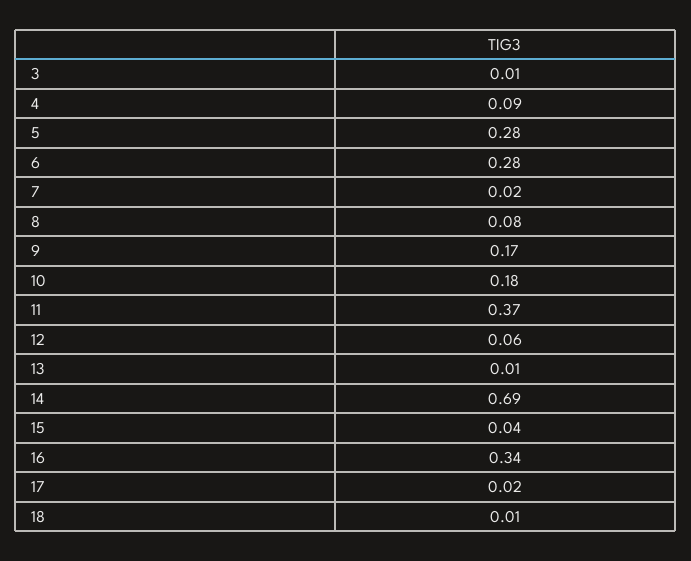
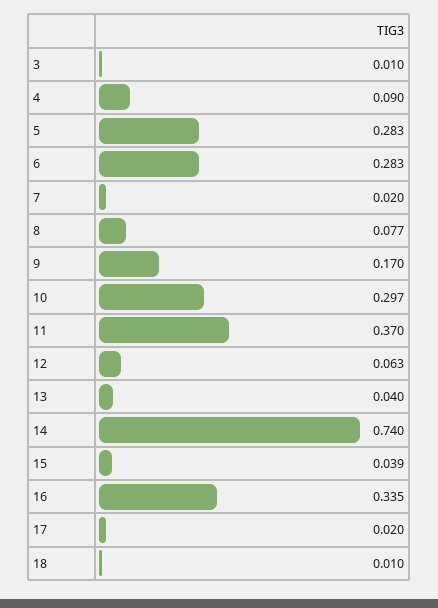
10: 0.18 -> 0.297
13: 0.01 -> 0.04
14: 0.69 -> 0.74

